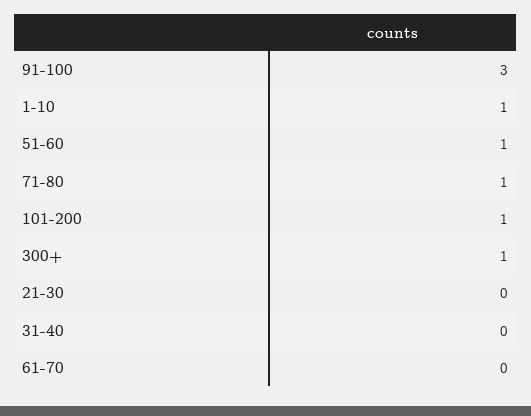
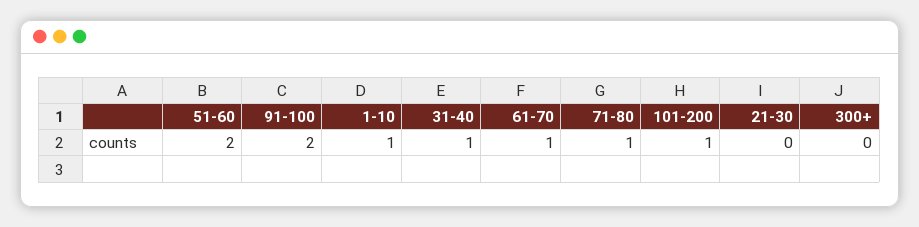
91-100: 3 -> 2
51-60: 1 -> 2
300+: 1 -> 0
31-40: 0 -> 1
61-70: 0 -> 1

